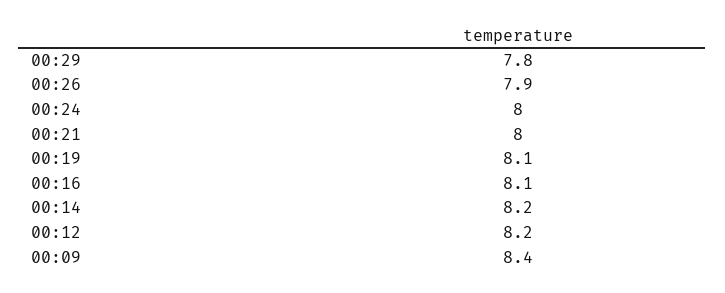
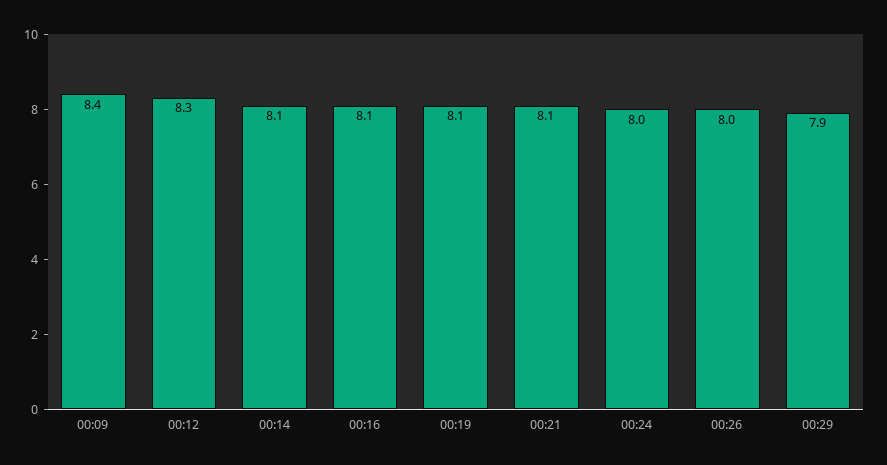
00:29: 7.8 -> 7.9
00:26: 7.9 -> 8
00:21: 8 -> 8.1
00:14: 8.2 -> 8.1
00:12: 8.2 -> 8.3

